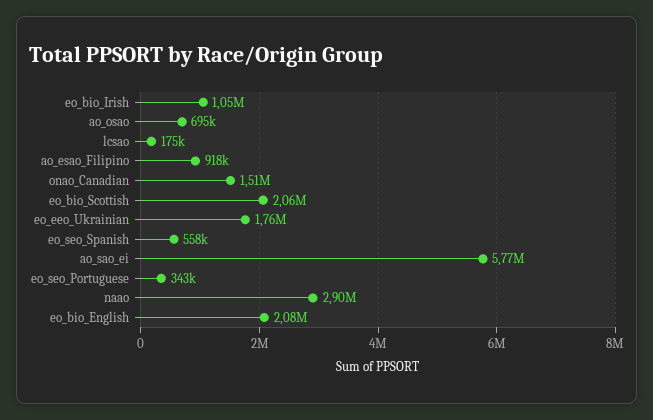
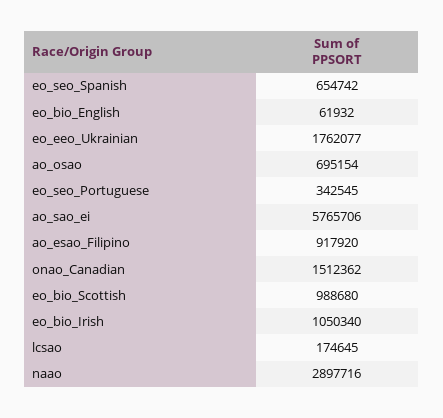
eo_bio_Scottish: 2060000 -> 988680
eo_seo_Spanish: 558000 -> 654742
eo_bio_English: 2080000 -> 61932

